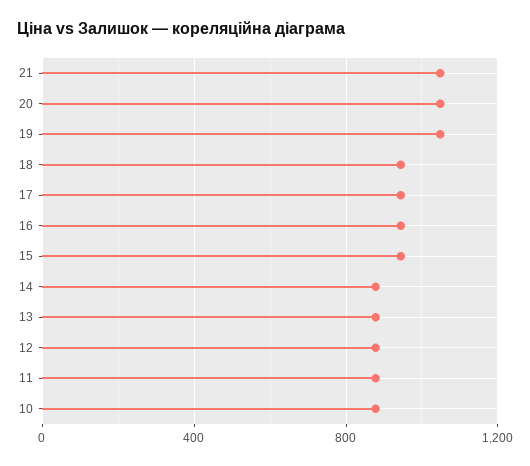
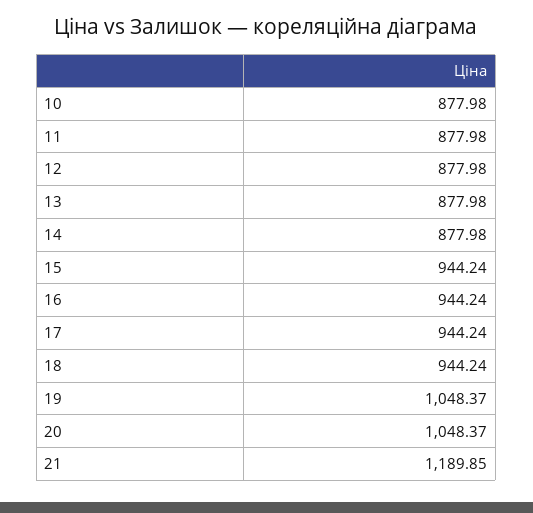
21: 1050 -> 1189.85

